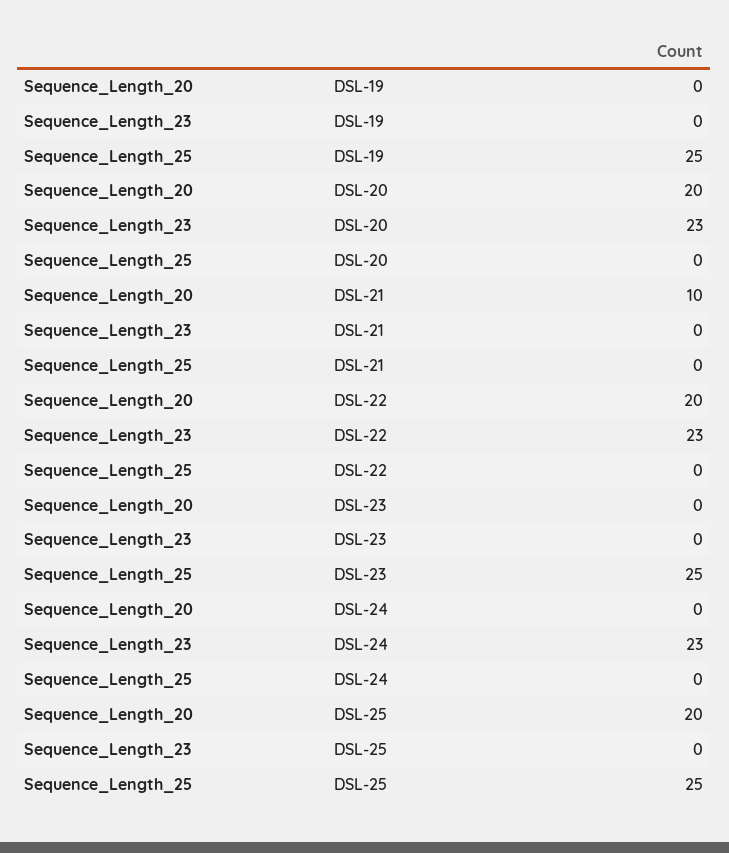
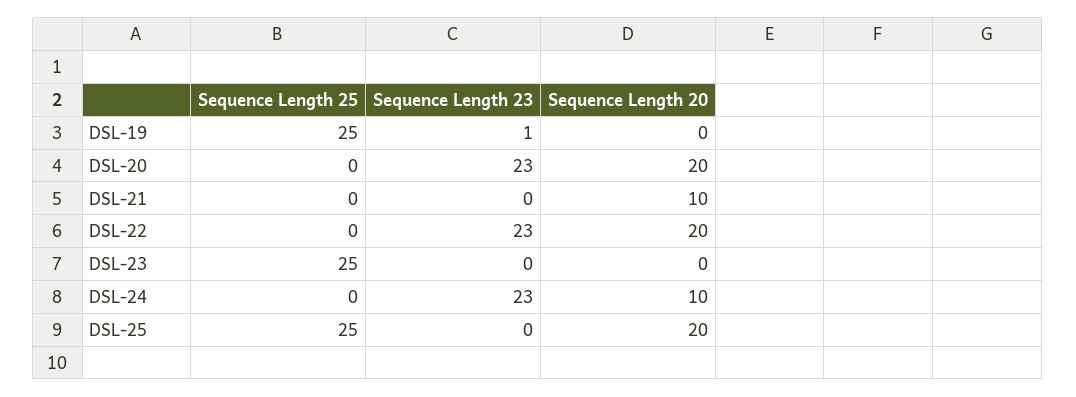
Sequence_Length_23, DSL-19: 0 -> 1
Sequence_Length_20, DSL-24: 0 -> 10

